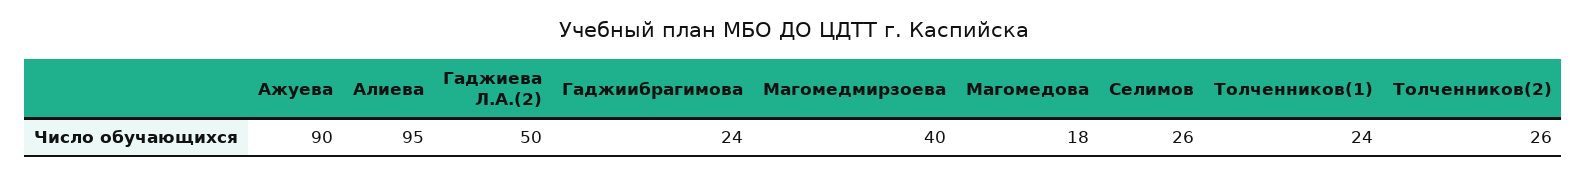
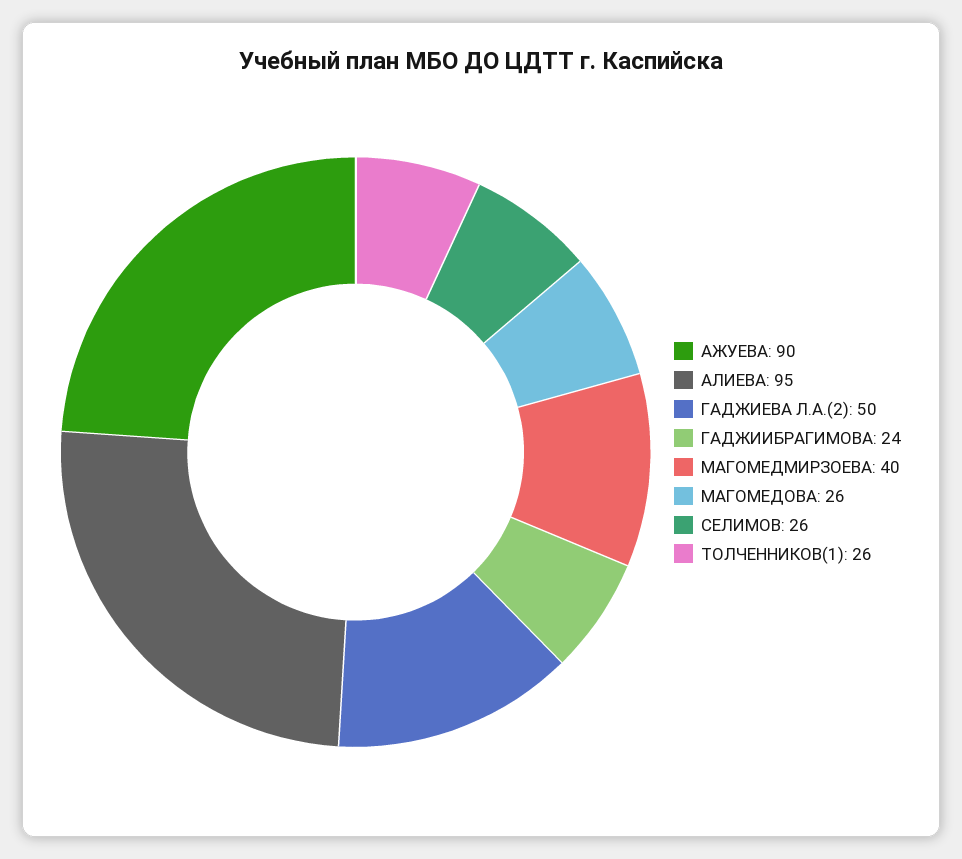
Магомедова: 18 -> 26
Толченников(1): 24 -> 26
Толченников(2): 26 -> none

